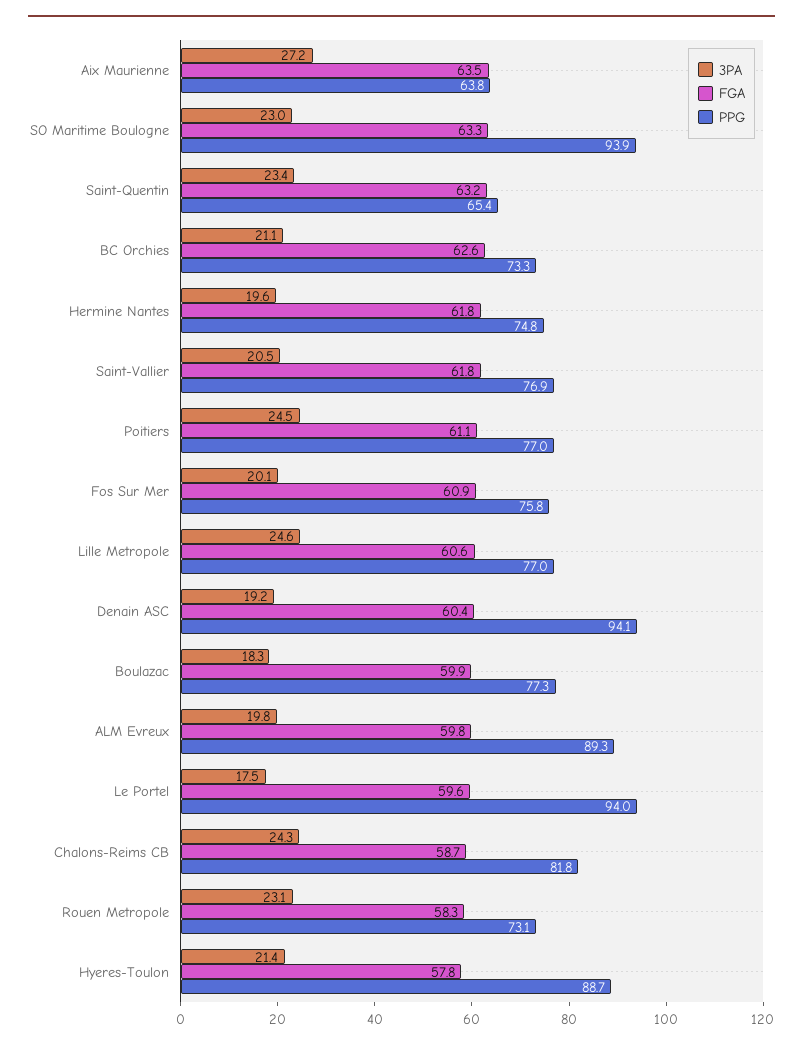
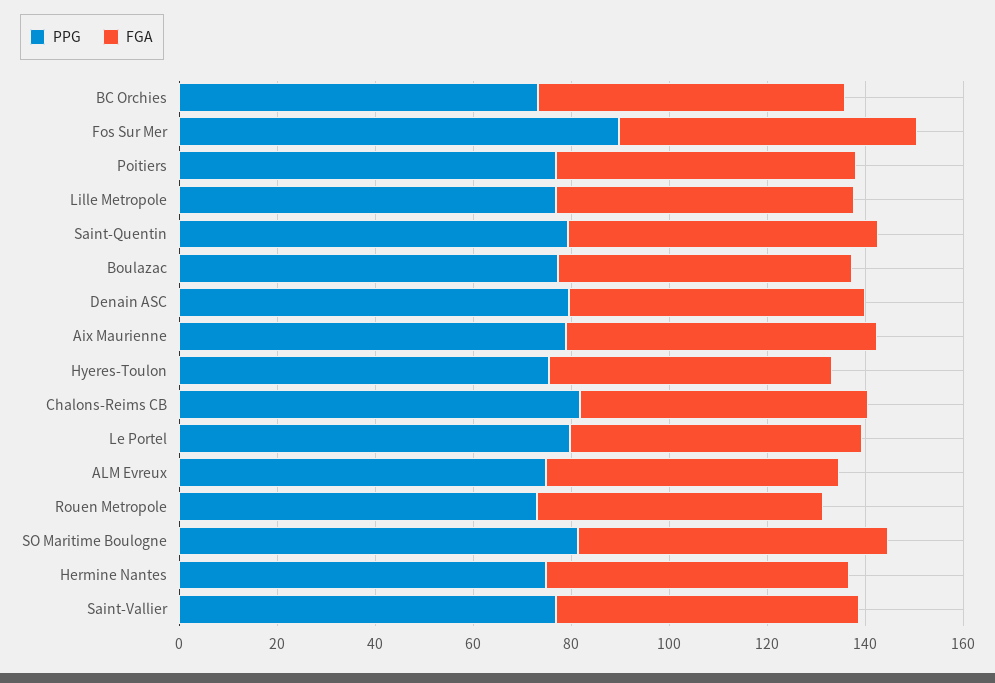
3PA, Aix Maurienne: 27.2 -> none
PPG, Aix Maurienne: 63.8 -> 80
3PA, SO Maritime Boulogne: 23 -> none
PPG, SO Maritime Boulogne: 93.9 -> 80
3PA, Saint-Quentin: 23.4 -> none
PPG, Saint-Quentin: 65.4 -> 80
3PA, BC Orchies: 21.1 -> none
3PA, Hermine Nantes: 19.6 -> none
3PA, Saint-Vallier: 20.5 -> none
3PA, Poitiers: 24.5 -> none
3PA, Fos Sur Mer: 20.1 -> none
PPG, Fos Sur Mer: 75.8 -> 90
3PA, Lille Metropole: 24.6 -> none
3PA, Denain ASC: 19.2 -> none
PPG, Denain ASC: 94.1 -> 80
3PA, Boulazac: 18.3 -> none
3PA, ALM Evreux: 19.8 -> none
PPG, ALM Evreux: 89.3 -> 75
3PA, Le Portel: 17.5 -> none
PPG, Le Portel: 94 -> 80
3PA, Chalons-Reims CB: 24.3 -> none
3PA, Rouen Metropole: 23.1 -> none
3PA, Hyeres-Toulon: 21.4 -> none
PPG, Hyeres-Toulon: 88.7 -> 75

